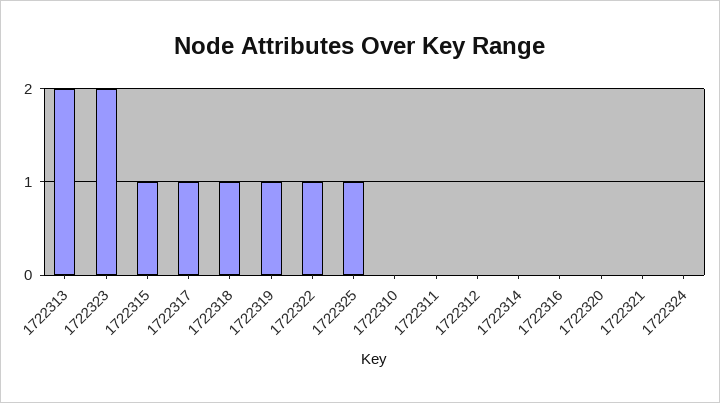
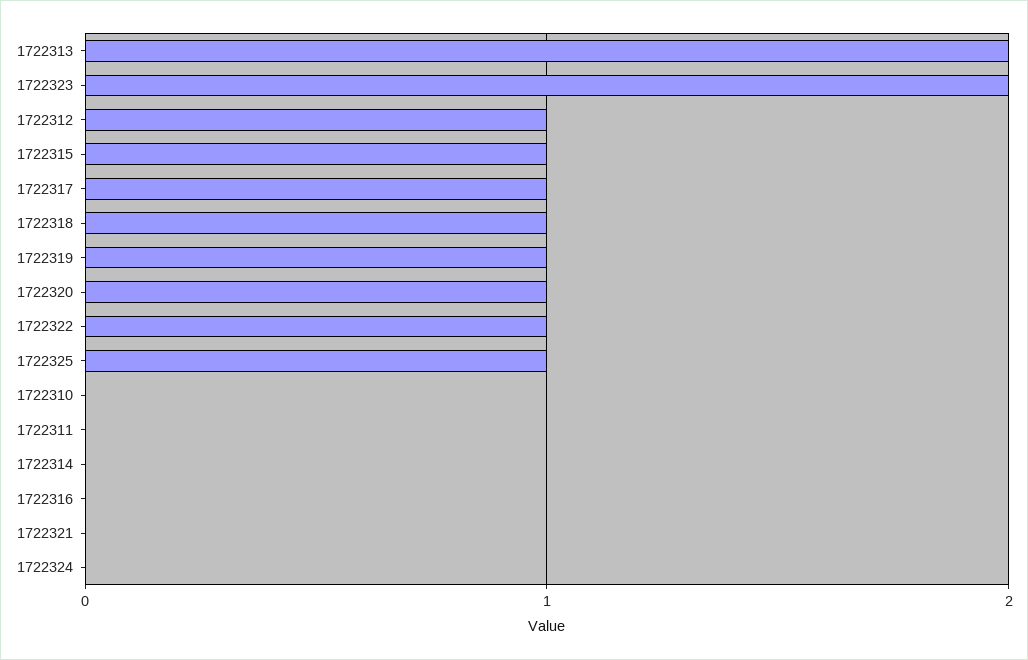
1722312: 0 -> 1
1722320: 0 -> 1

